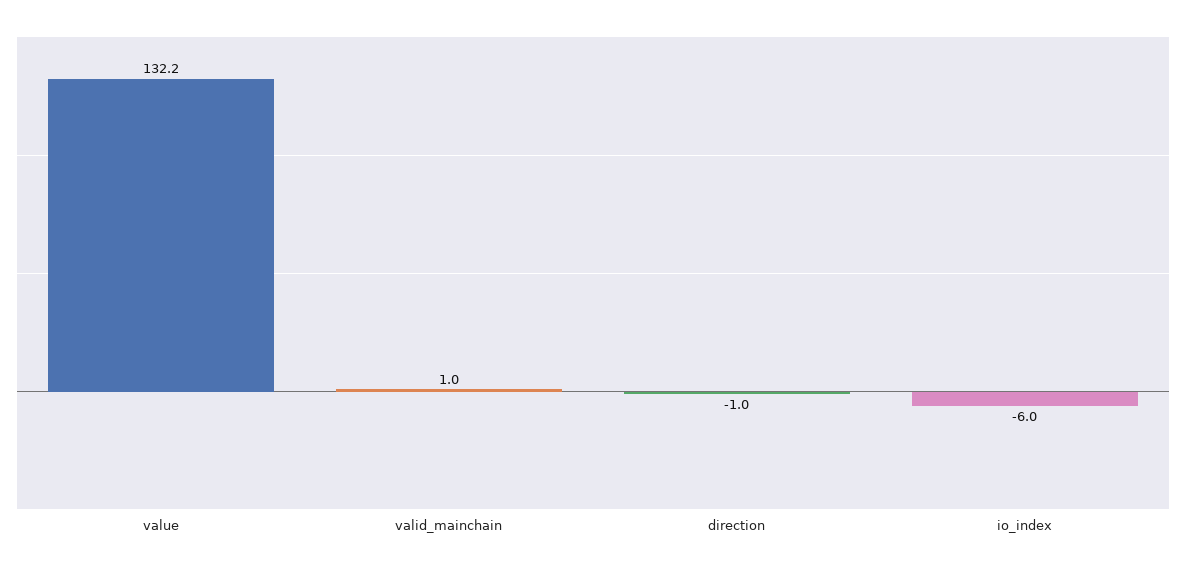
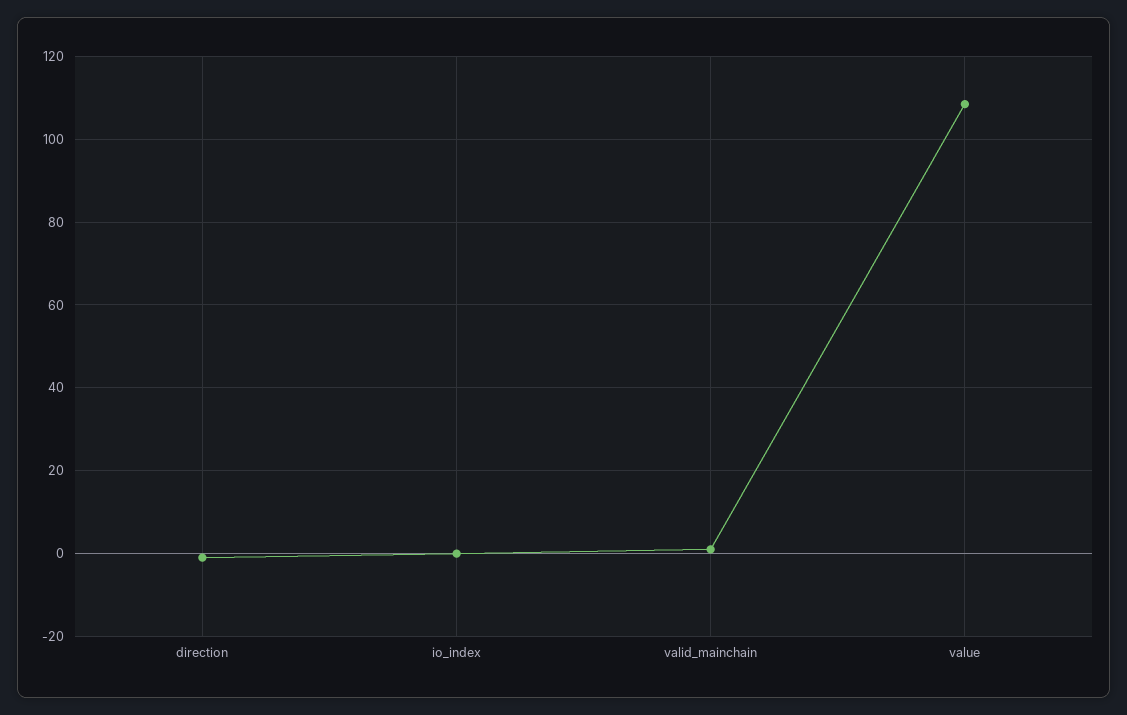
value: 132.2 -> 108
io_index: -6 -> 0

